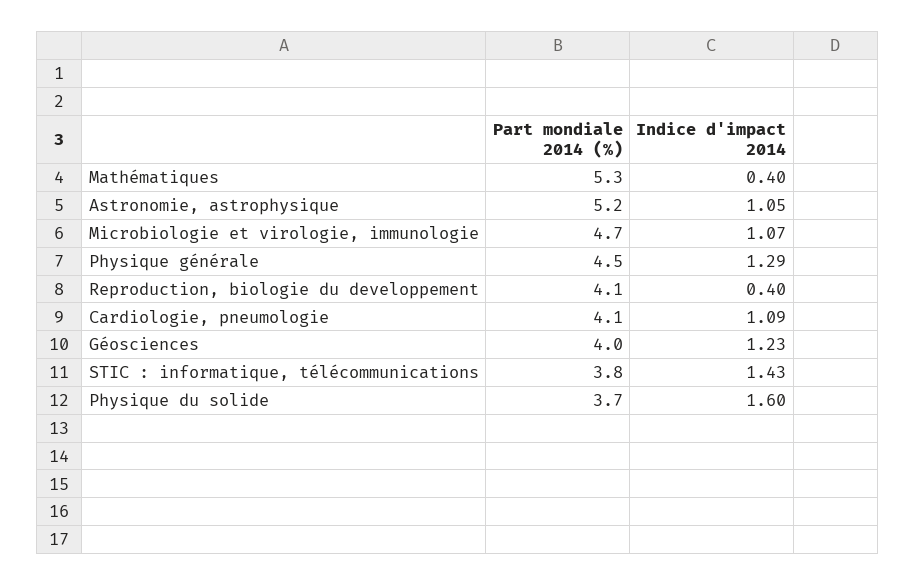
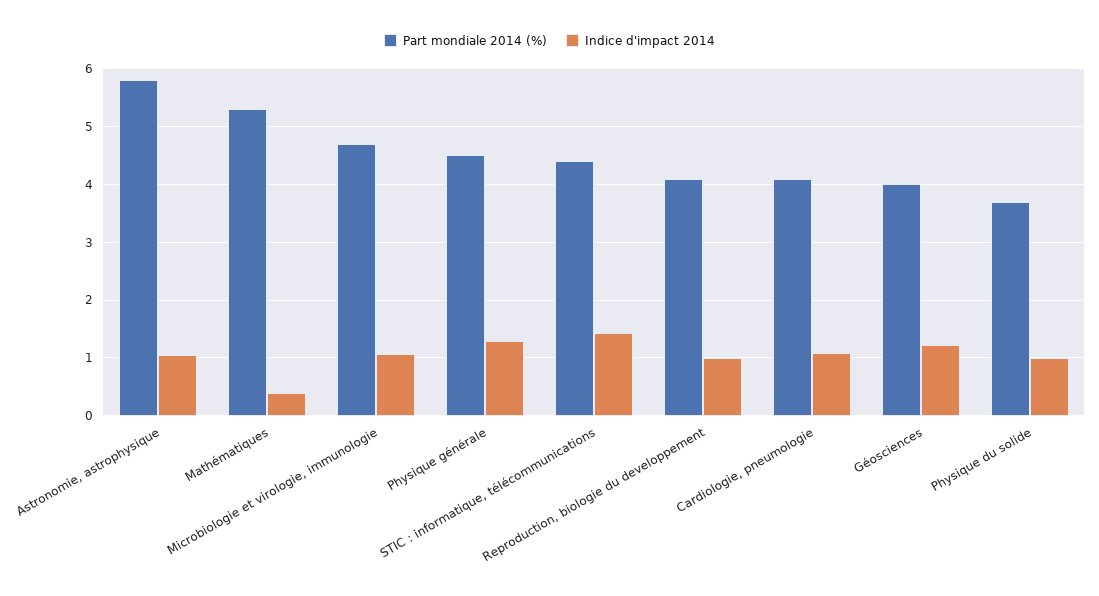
Part mondiale 2014 (%), Astronomie, astrophysique: 5.2 -> 5.8
Indice d'impact 2014, Reproduction, biologie du developpement: 0.4 -> 1
Part mondiale 2014 (%), STIC : informatique, télécommunications: 3.8 -> 4.4
Indice d'impact 2014, Physique du solide: 1.6 -> 1

